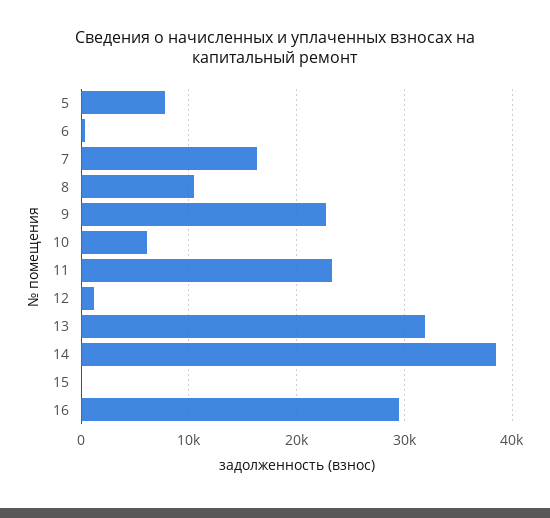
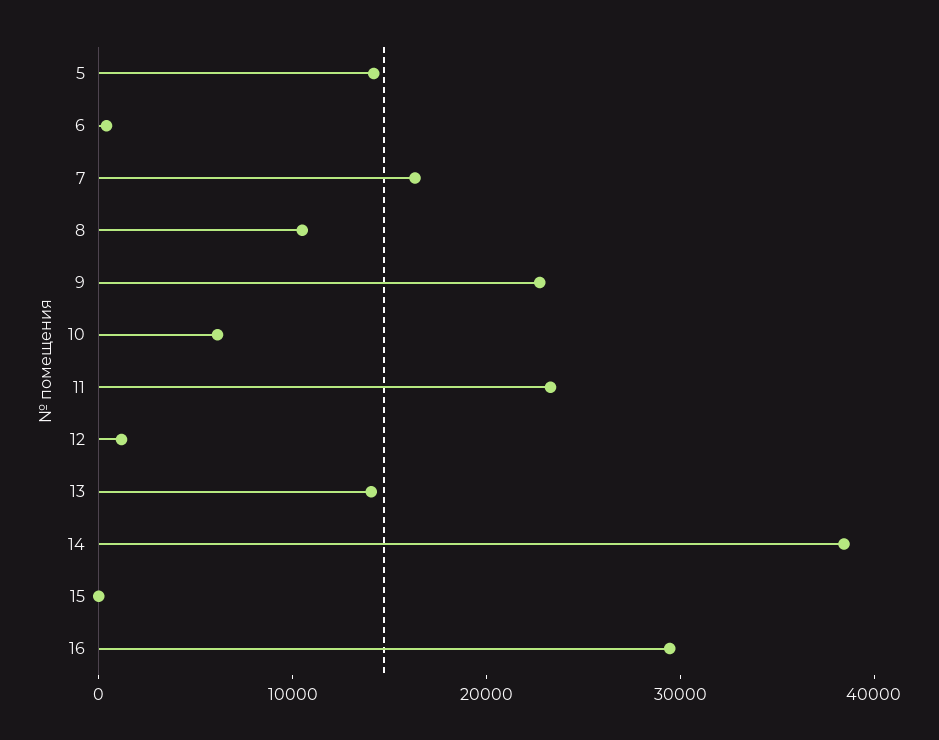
5: 8000 -> 14000
13: 32000 -> 14000

